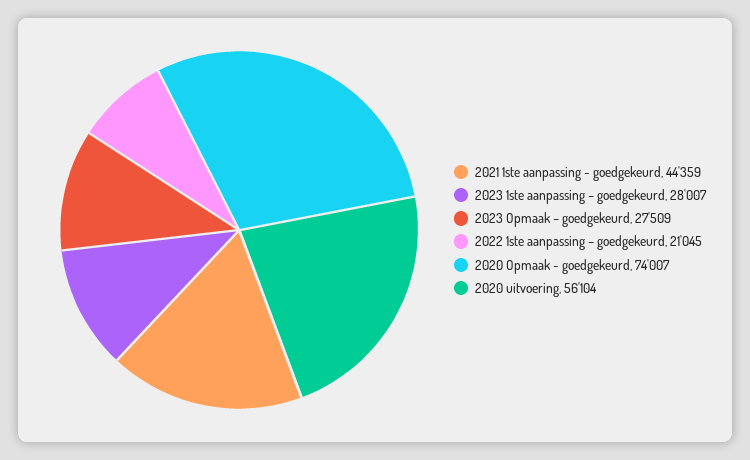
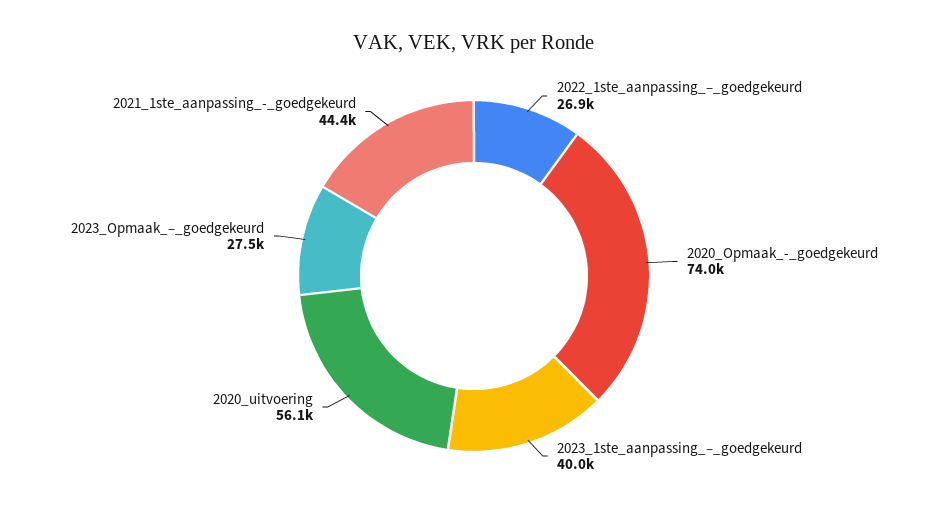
2023 1ste aanpassing – goedgekeurd: 28007 -> 40000
2022 1ste aanpassing – goedgekeurd: 21045 -> 26900

